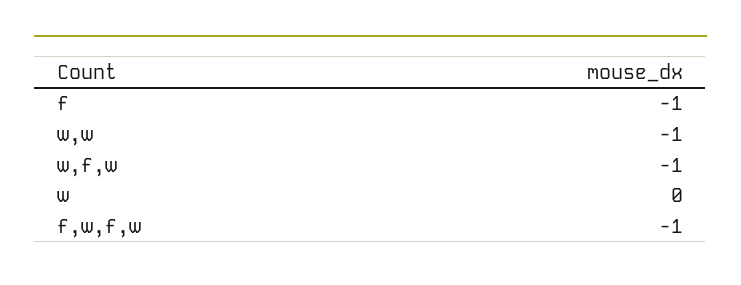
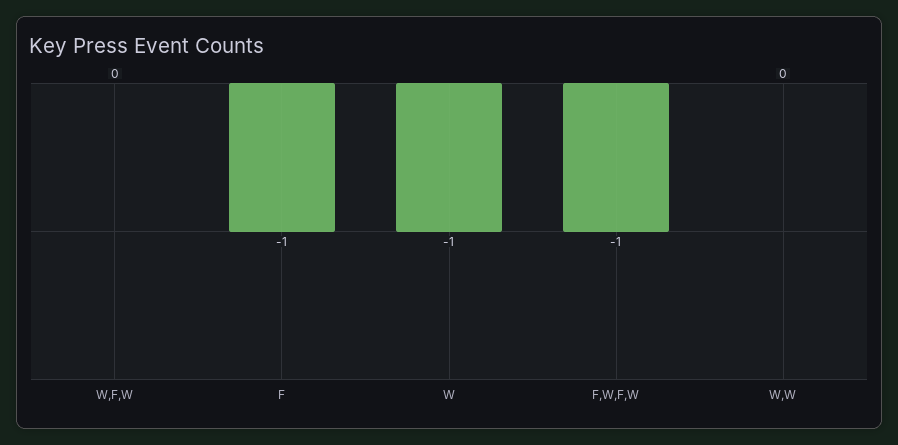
w,w: -1 -> 0
w,f,w: -1 -> 0
w: 0 -> -1

